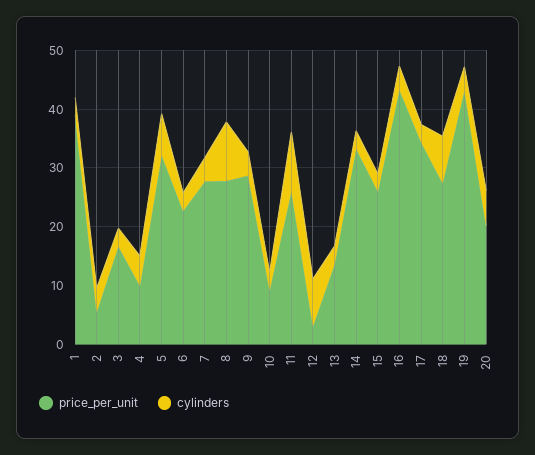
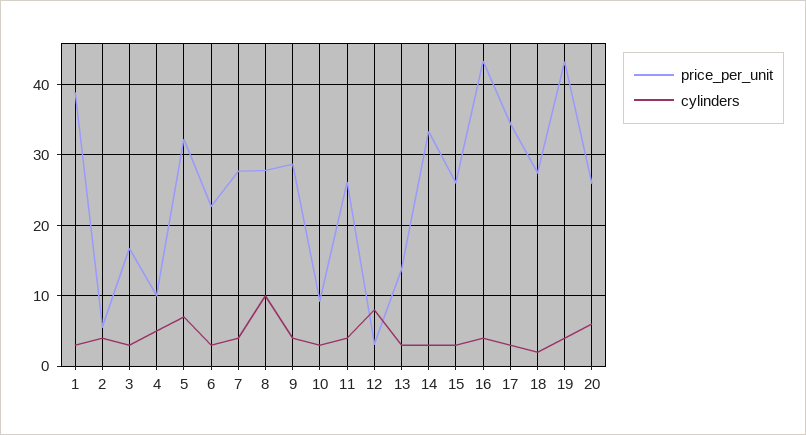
cylinders, 11: 10 -> 4
cylinders, 18: 8 -> 2
price_per_unit, 20: 20 -> 26

